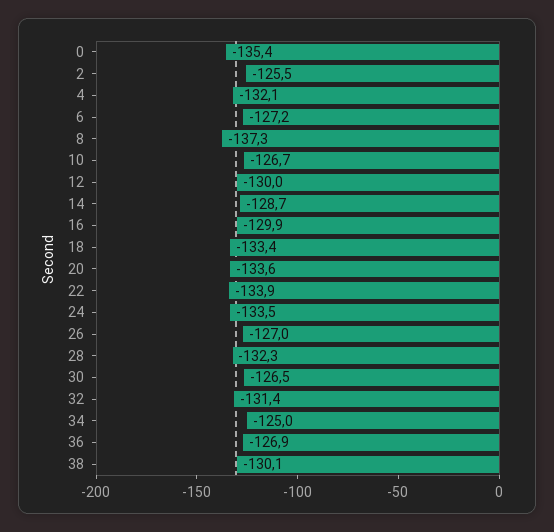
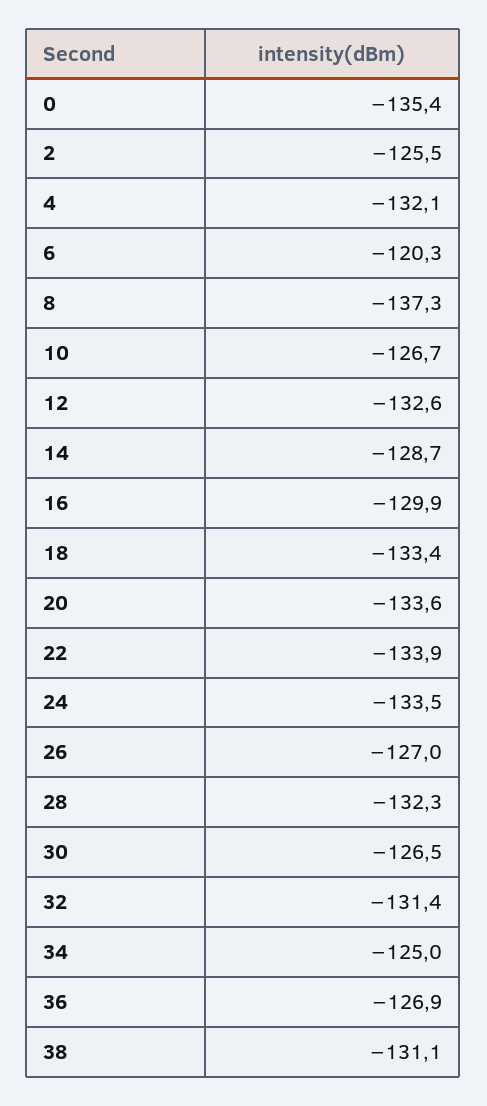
6: -127.2 -> -120.3
12: -130 -> -132.6
38: -130.1 -> -131.1

